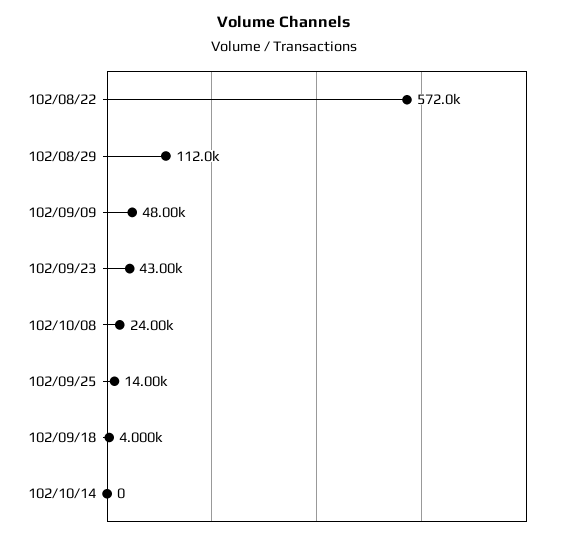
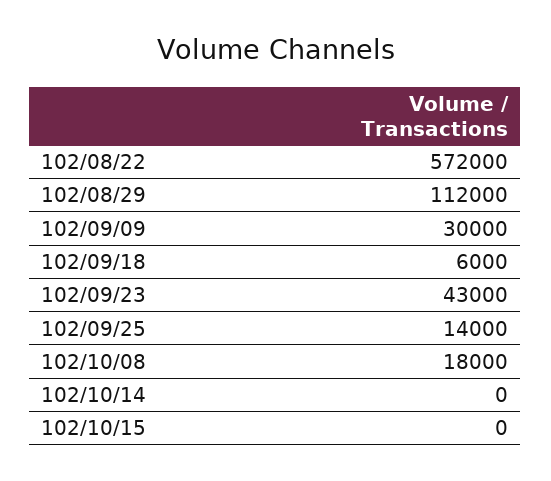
102/09/09: 48000 -> 30000
102/10/08: 24000 -> 18000
102/09/18: 4000 -> 6000
102/10/15: none -> 0

